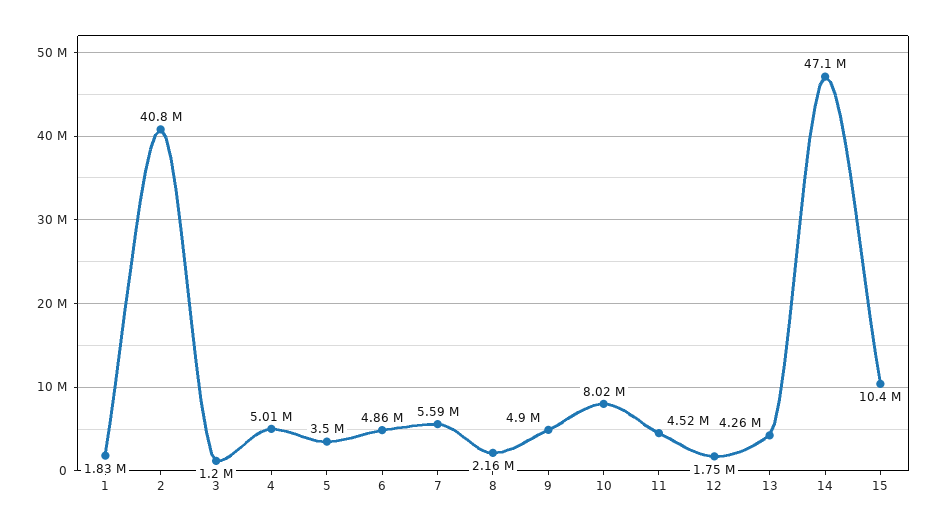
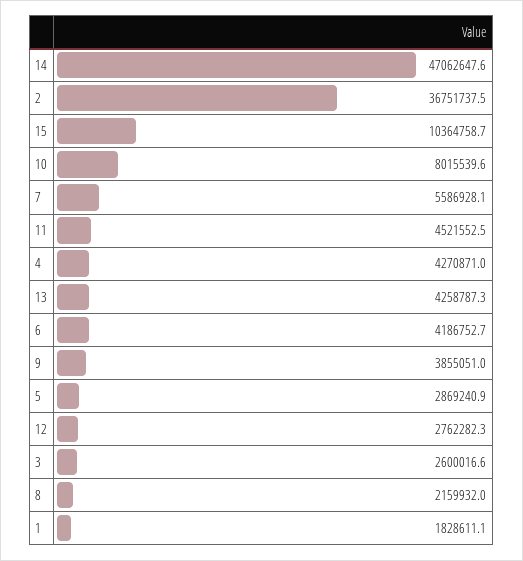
2: 40800000 -> 36751737.5
3: 1200000 -> 2600016.6
4: 5010000 -> 4270871
5: 3500000 -> 2869240.9
6: 4860000 -> 4186752.7
9: 4900000 -> 3855051
12: 1750000 -> 2762282.3

